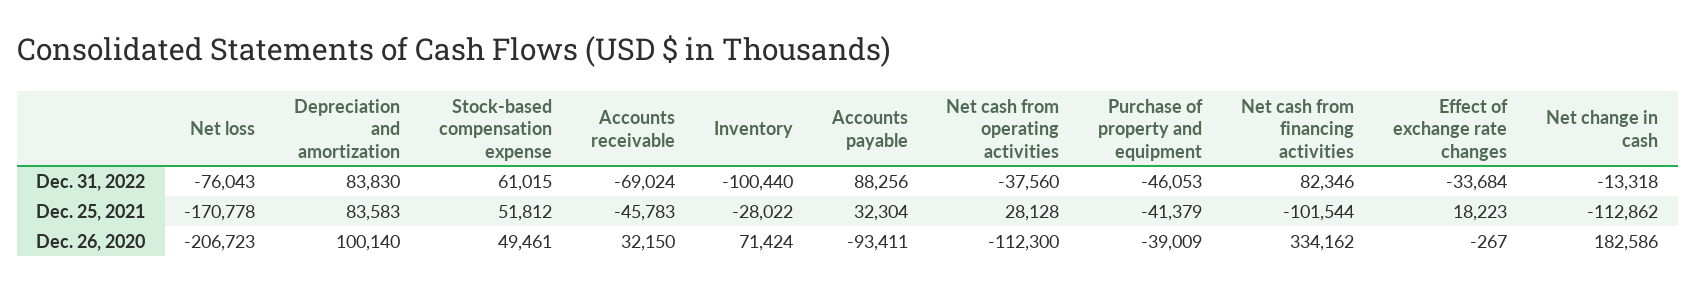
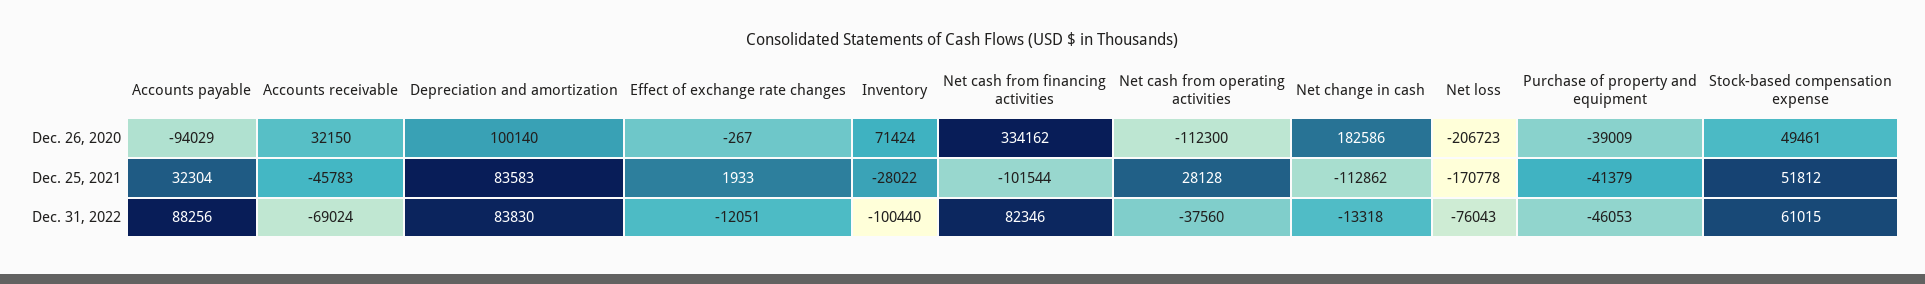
Effect of exchange rate changes, Dec. 31, 2022: -33684 -> -12051
Effect of exchange rate changes, Dec. 25, 2021: 18223 -> 1933
Accounts payable, Dec. 26, 2020: -93411 -> -94029

